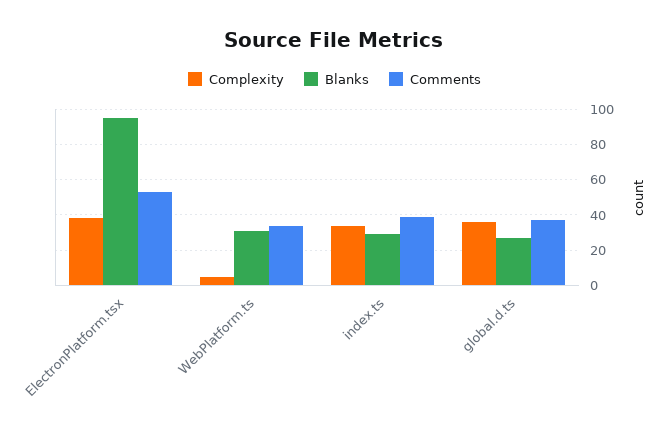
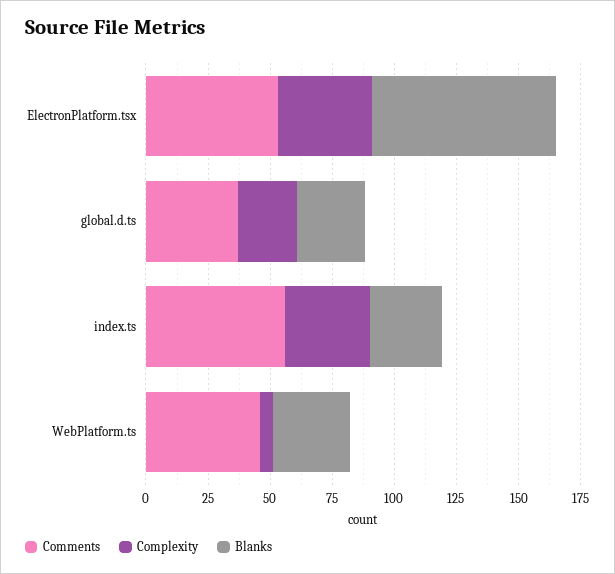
Blanks, ElectronPlatform.tsx: 95 -> 75
Comments, WebPlatform.ts: 35 -> 45
Comments, index.ts: 40 -> 55
Complexity, global.d.ts: 35 -> 25

